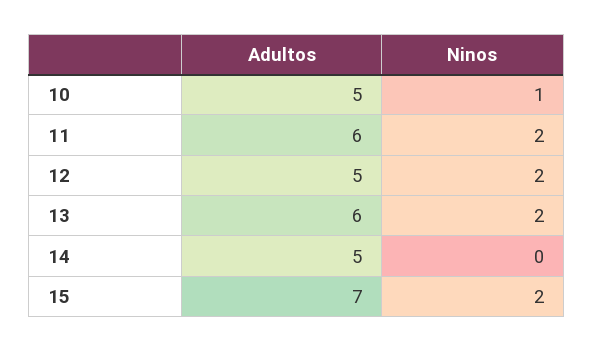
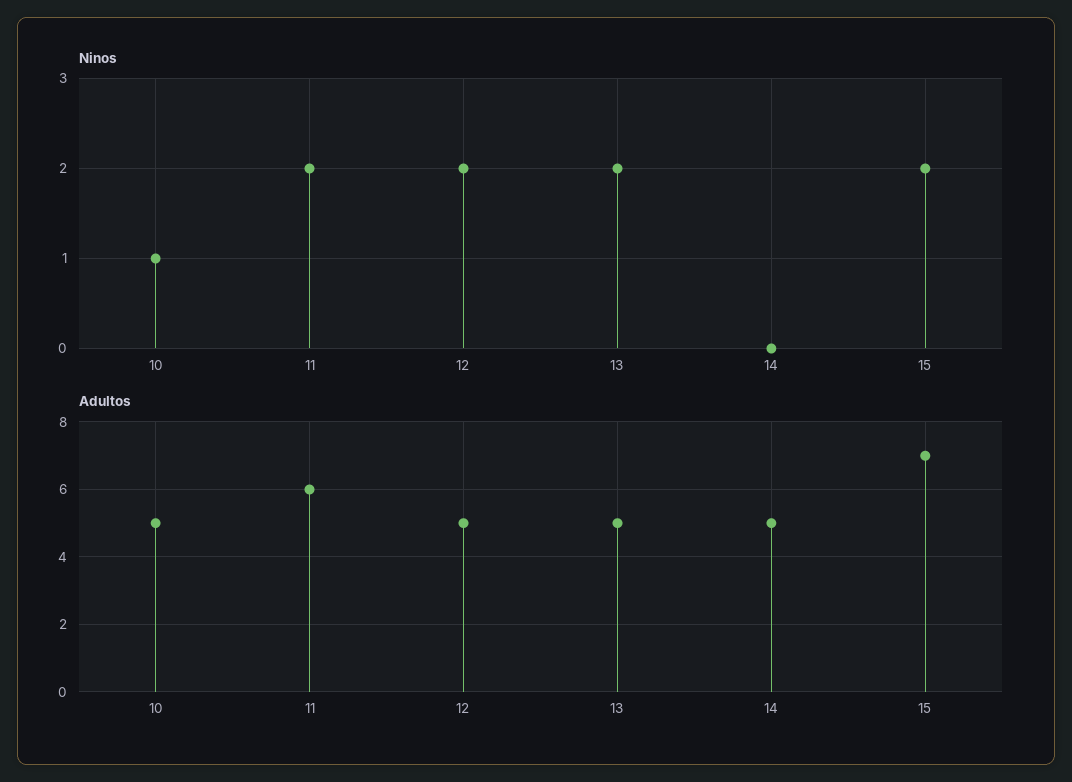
Adultos, 13: 6 -> 5

